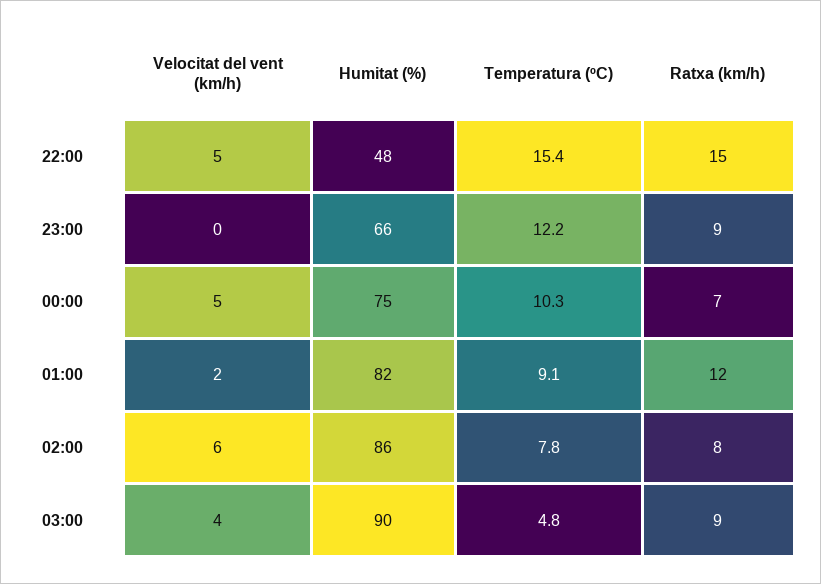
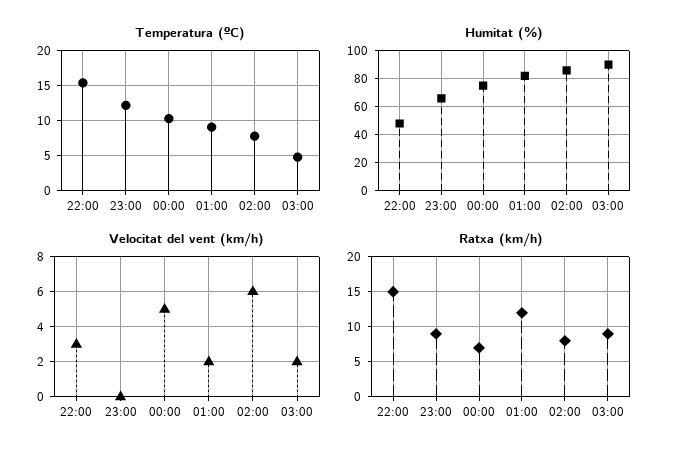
Velocitat del vent (km/h), 22:00: 5 -> 3
Velocitat del vent (km/h), 03:00: 4 -> 2

